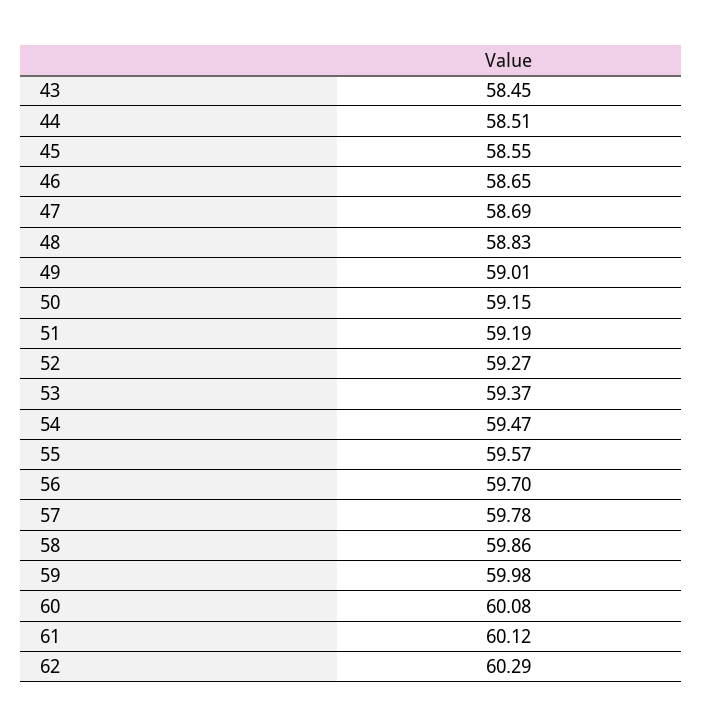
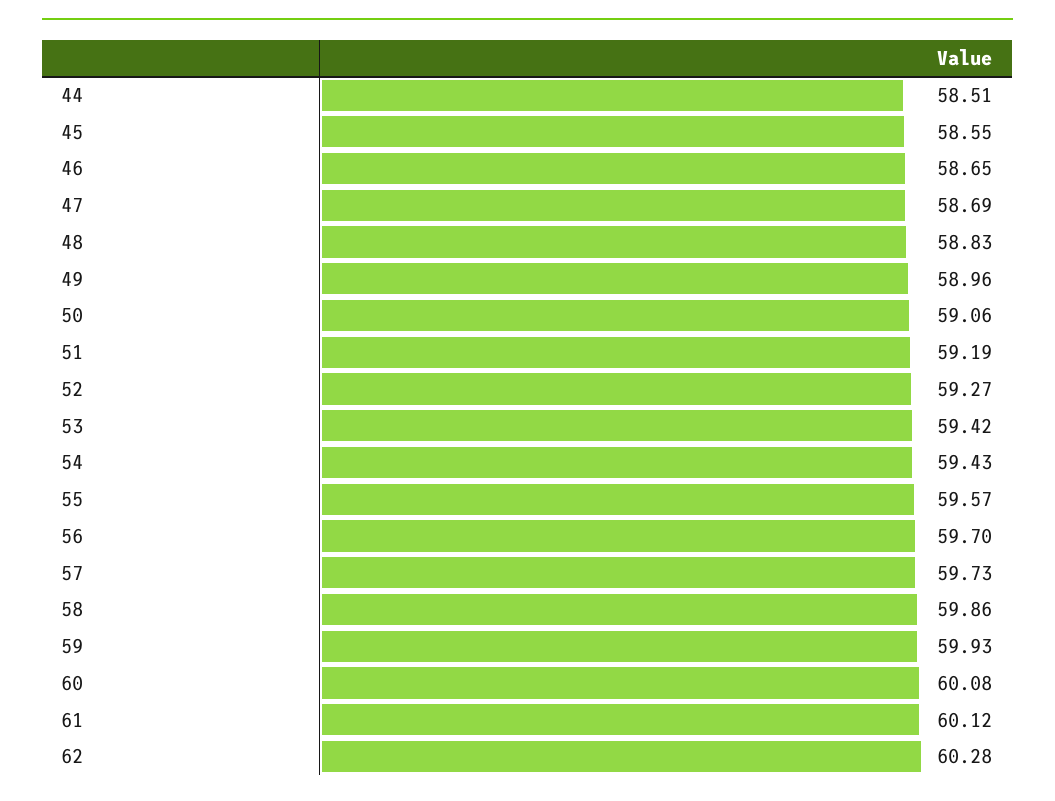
43: 58.45 -> none
49: 59.01 -> 58.96
50: 59.15 -> 59.06
53: 59.37 -> 59.42
54: 59.47 -> 59.43
57: 59.78 -> 59.73
59: 59.98 -> 59.93
62: 60.29 -> 60.28

